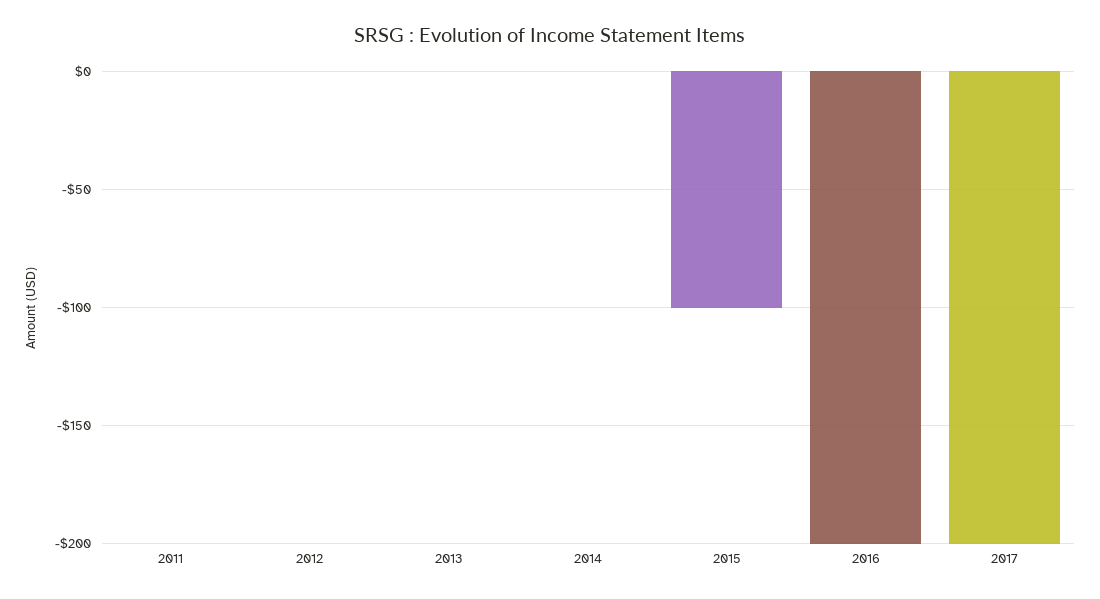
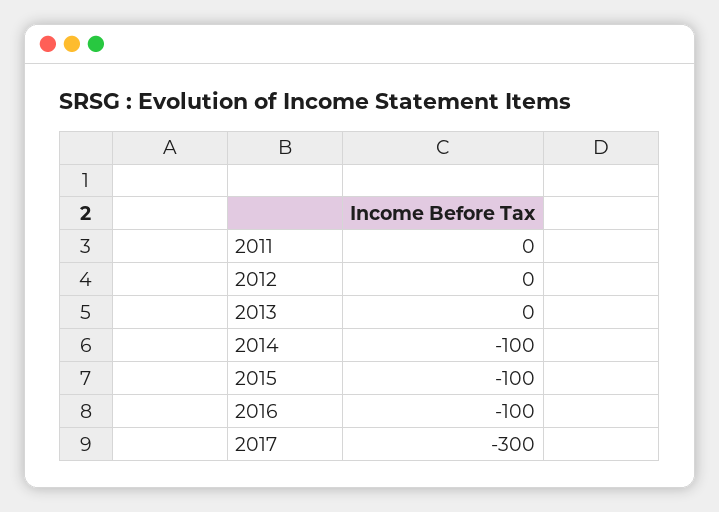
2014: 0 -> -100
2016: -200 -> -100
2017: -200 -> -300

